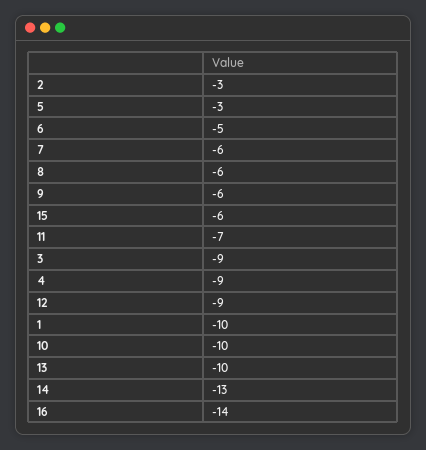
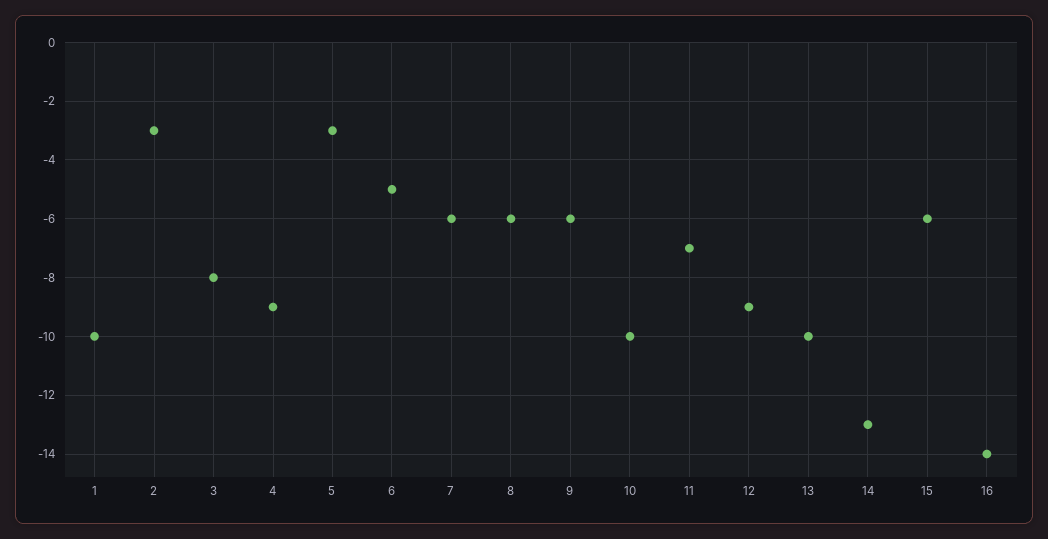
3: -9 -> -8

